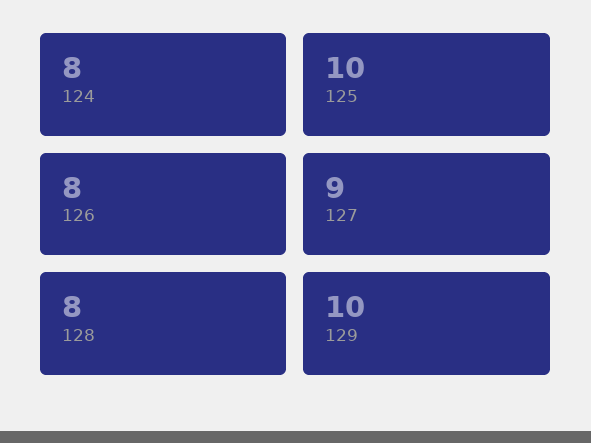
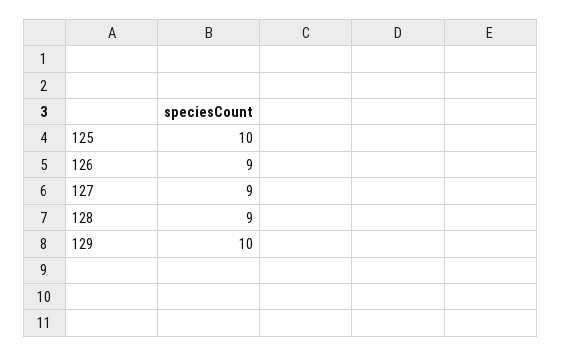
124: 8 -> none
126: 8 -> 9
128: 8 -> 9

